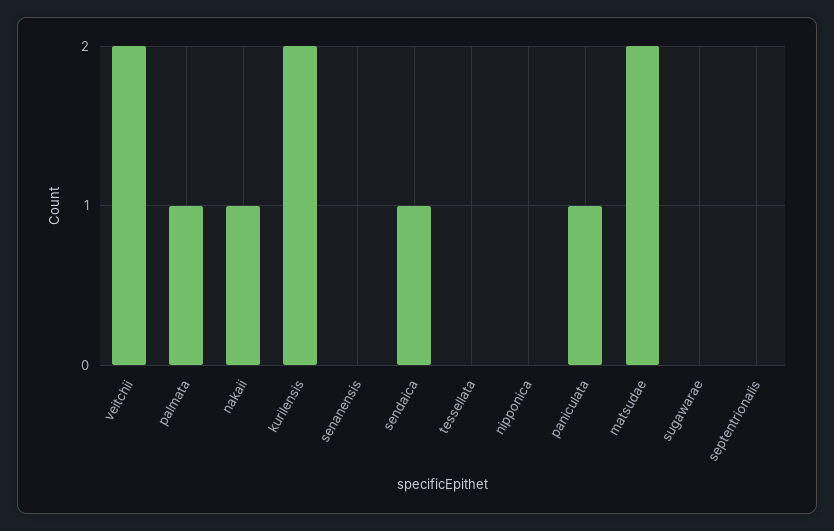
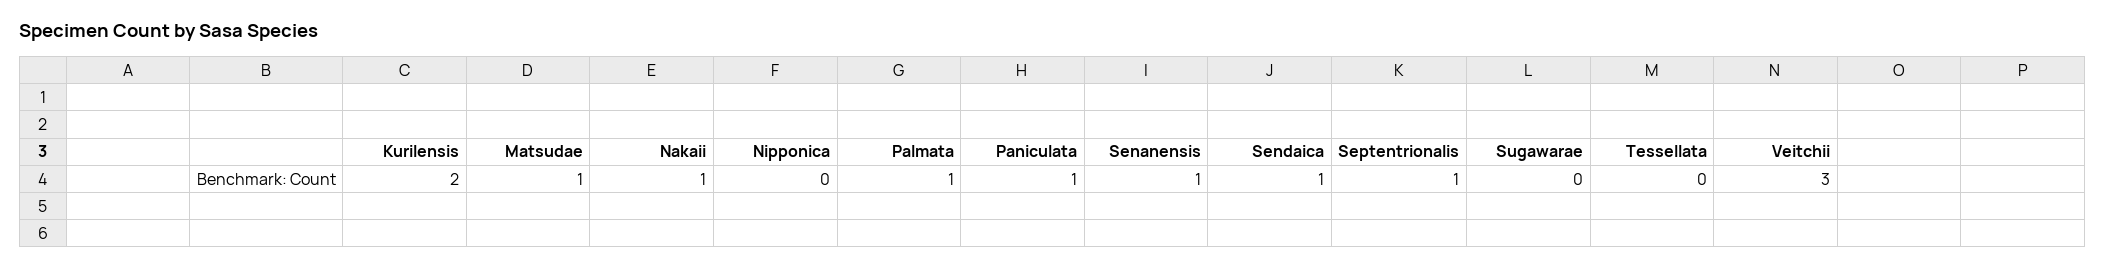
veitchii: 2 -> 3
senanensis: 0 -> 1
matsudae: 2 -> 1
septentrionalis: 0 -> 1

